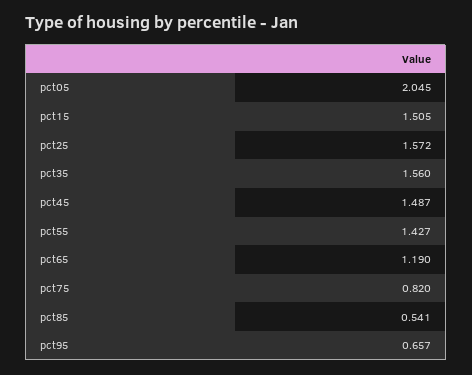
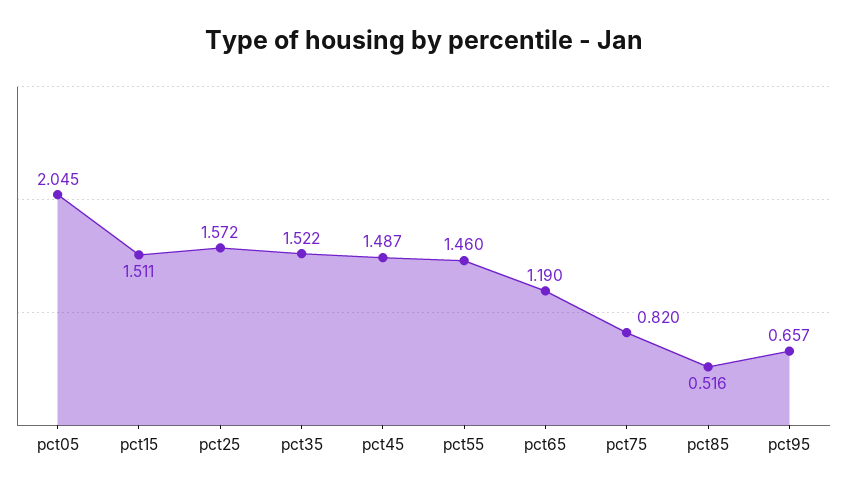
pct15: 1.505 -> 1.511
pct35: 1.56 -> 1.522
pct55: 1.427 -> 1.46
pct85: 0.541 -> 0.516

